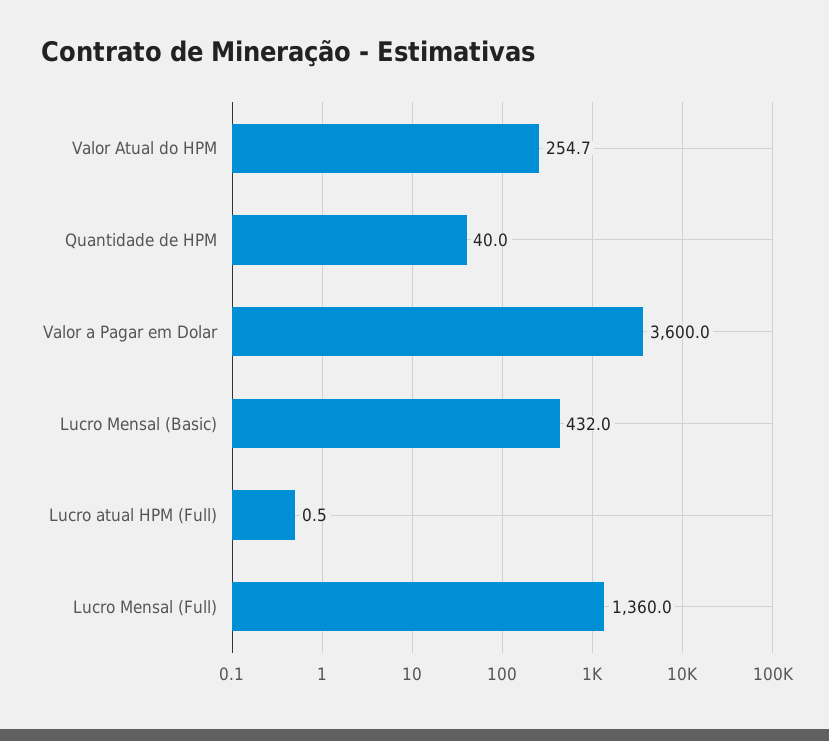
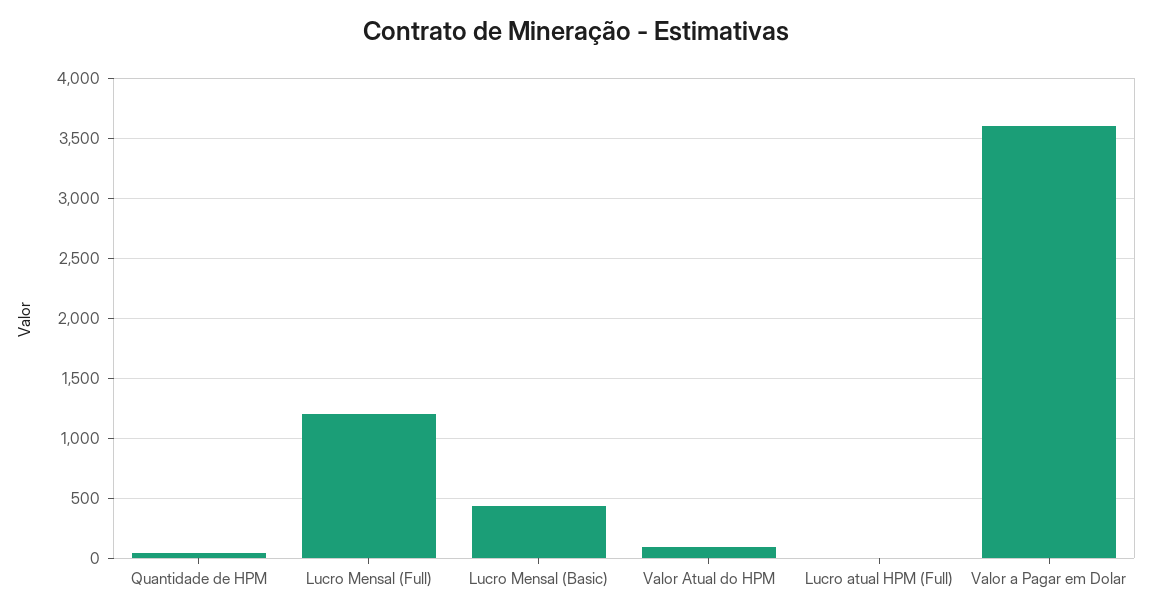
Valor Atual do HPM: 254.7 -> 100
Lucro Mensal (Full): 1360 -> 1200

